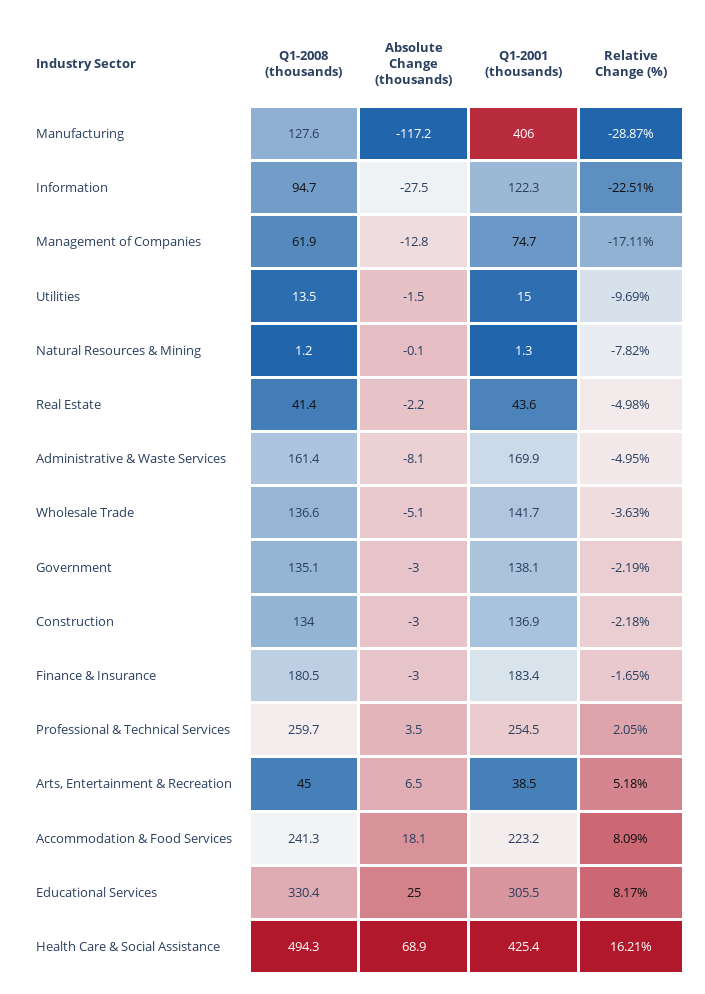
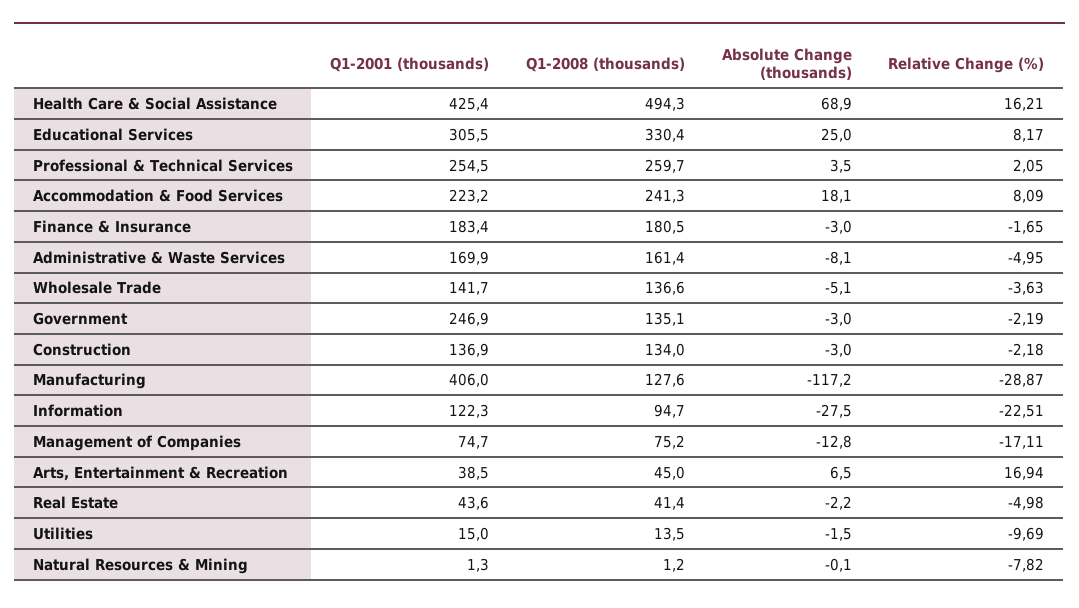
Q1-2008 (thousands), Management of Companies: 61.9 -> 75.2
Q1-2001 (thousands), Government: 138.1 -> 246.9
Relative Change (%), Arts, Entertainment & Recreation: 5.18 -> 16.94

